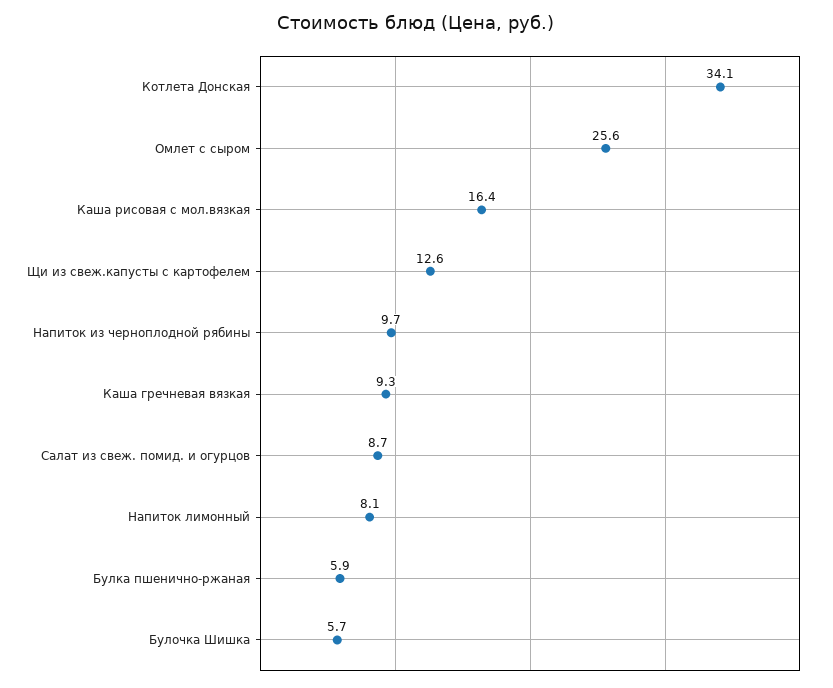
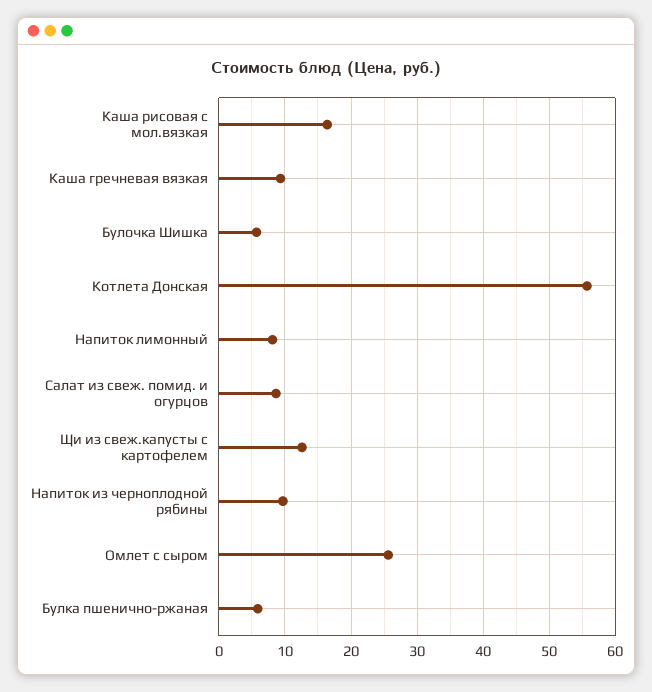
Котлета Донская: 34.1 -> 56

